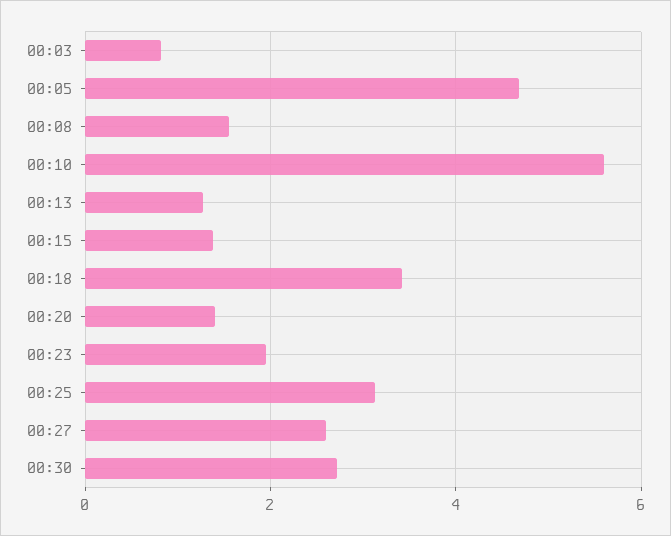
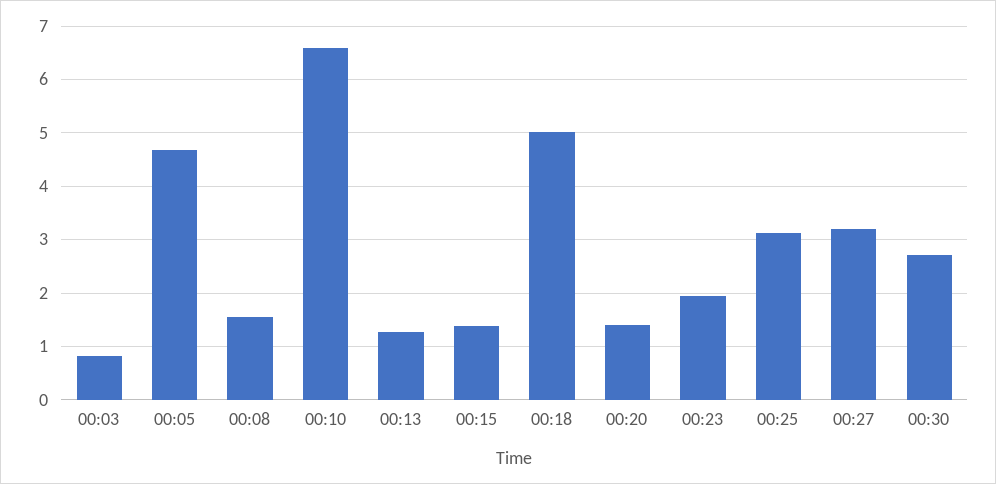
00:10: 5.6 -> 6.6
00:18: 3.4 -> 5
00:27: 2.6 -> 3.2

